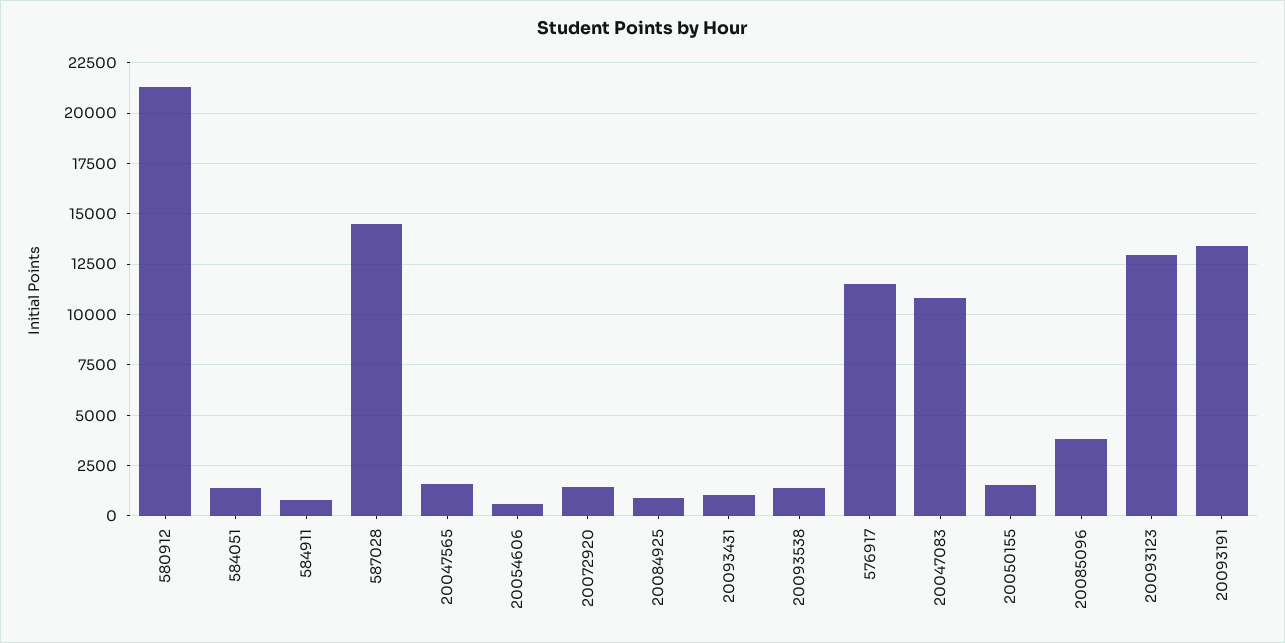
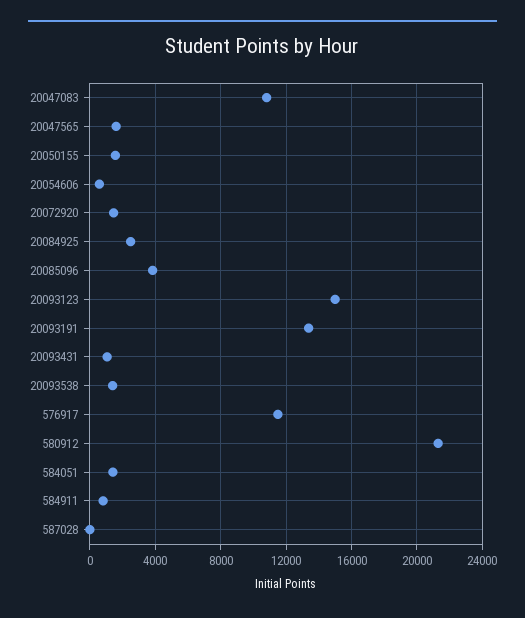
587028: 14500 -> 0
20084925: 1000 -> 2500
20093123: 13000 -> 15000

